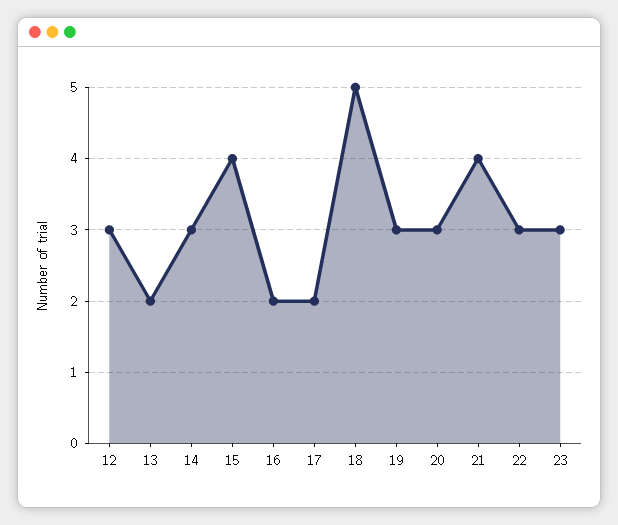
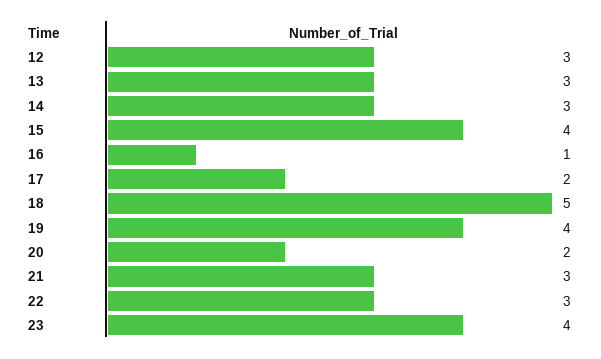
13: 2 -> 3
16: 2 -> 1
19: 3 -> 4
20: 3 -> 2
21: 4 -> 3
23: 3 -> 4

